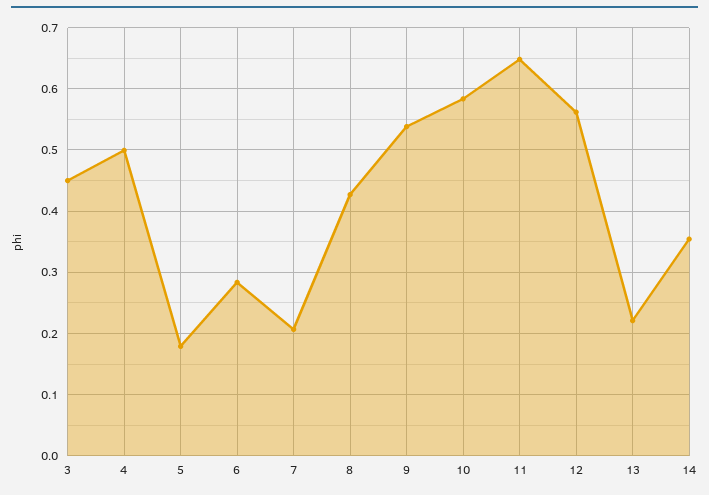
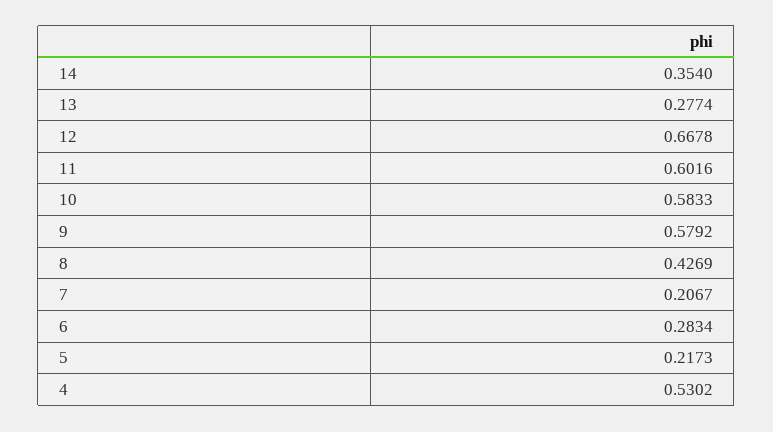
3: 0.45 -> none
4: 0.5 -> 0.5302
5: 0.18 -> 0.2173
9: 0.54 -> 0.5792
11: 0.65 -> 0.6016
12: 0.56 -> 0.6678
13: 0.22 -> 0.2774

